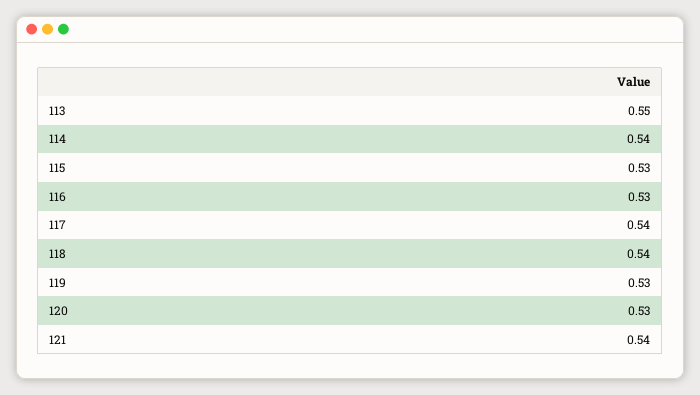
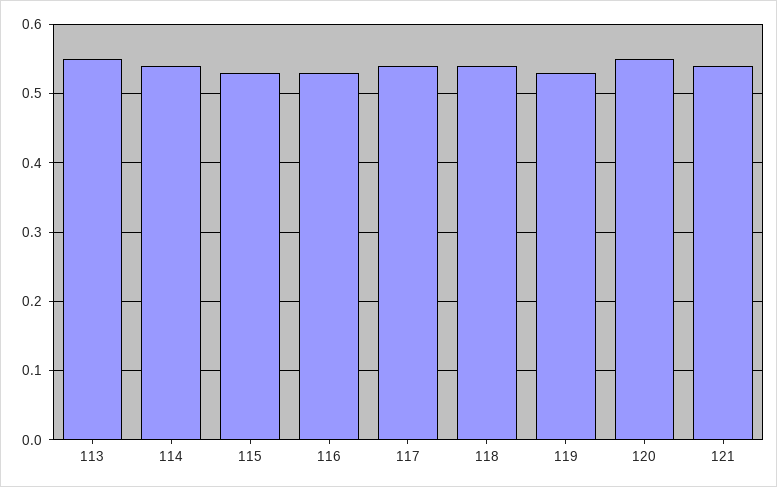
120: 0.53 -> 0.55

